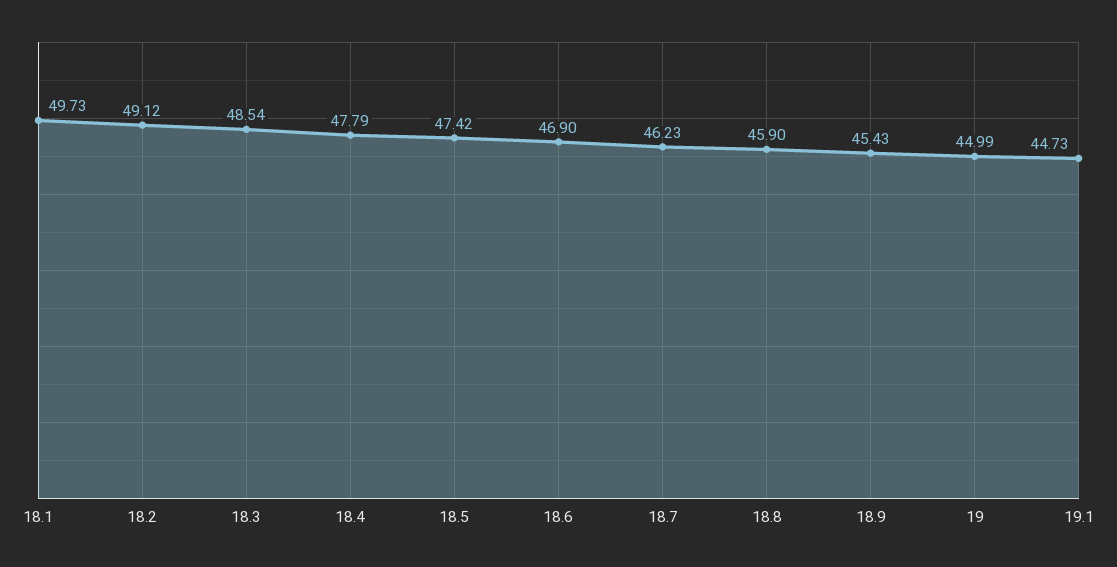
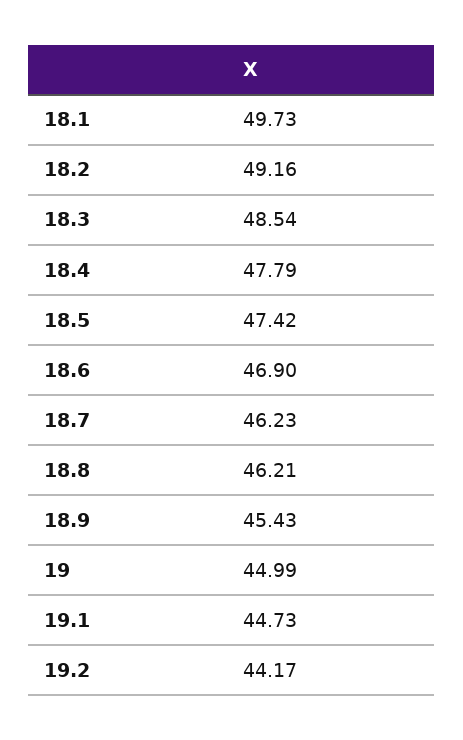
18.2: 49.12 -> 49.16
18.8: 45.9 -> 46.21
19.2: none -> 44.17

